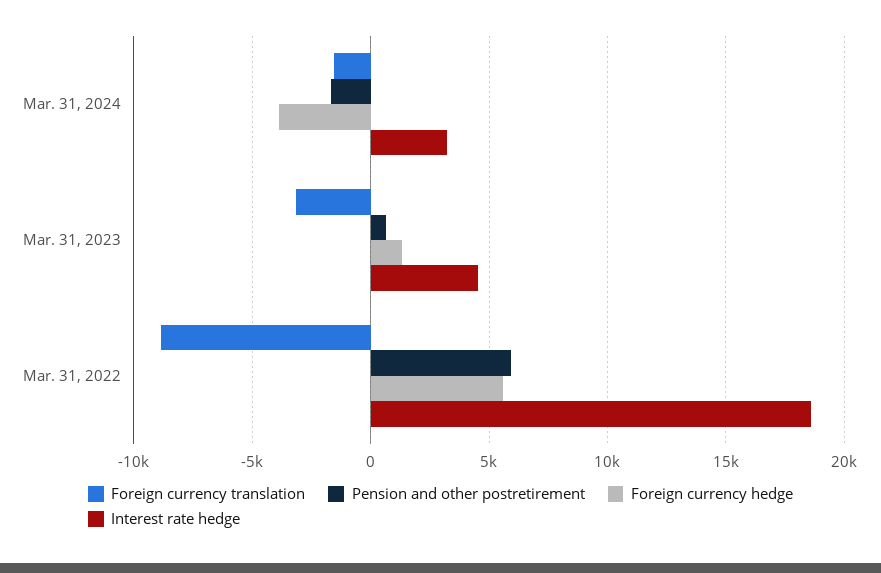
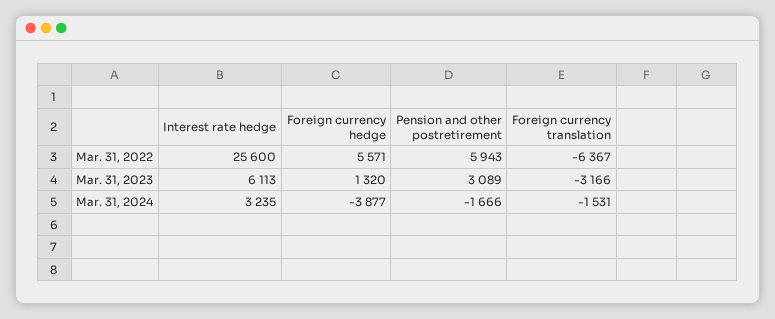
Pension and other postretirement, Mar. 31, 2023: 500 -> 3089
Interest rate hedge, Mar. 31, 2023: 4500 -> 6113
Foreign currency translation, Mar. 31, 2022: -9000 -> -6367
Interest rate hedge, Mar. 31, 2022: 18500 -> 25600

